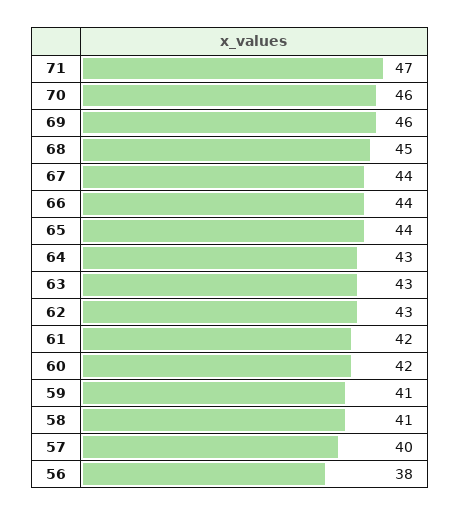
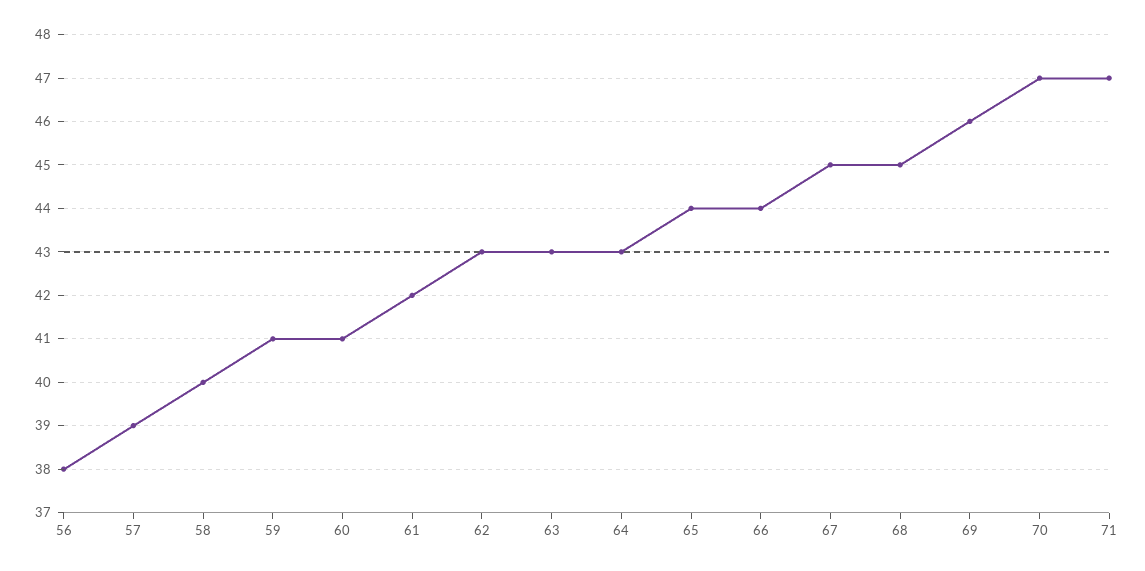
70: 46 -> 47
67: 44 -> 45
60: 42 -> 41
58: 41 -> 40
57: 40 -> 39

